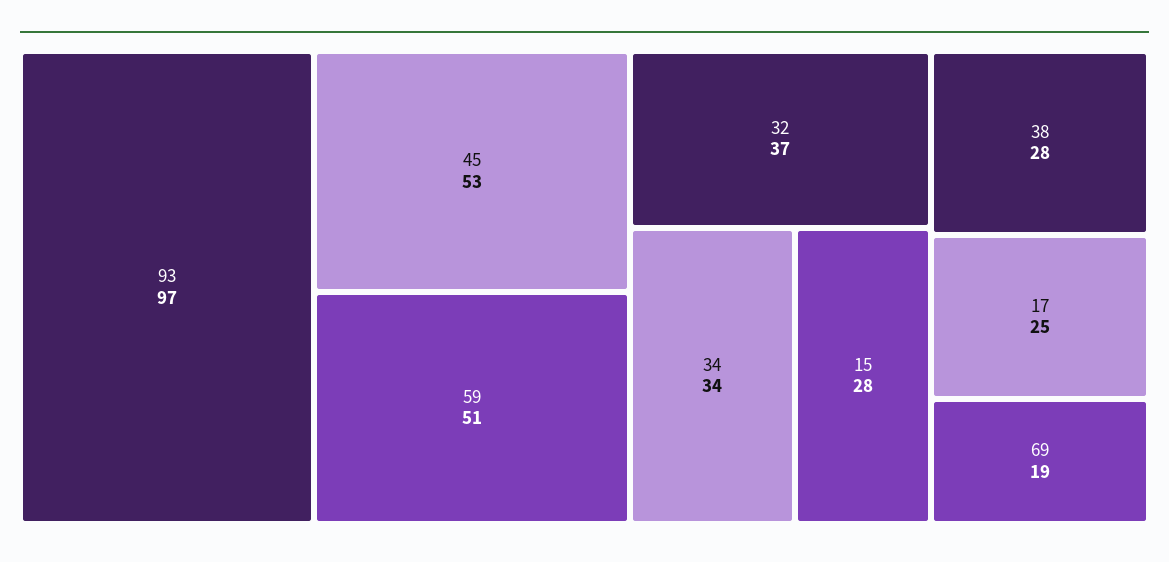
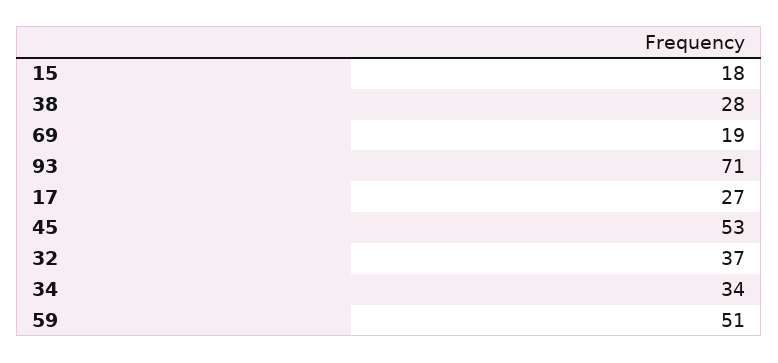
93: 97 -> 71
15: 28 -> 18
17: 25 -> 27

